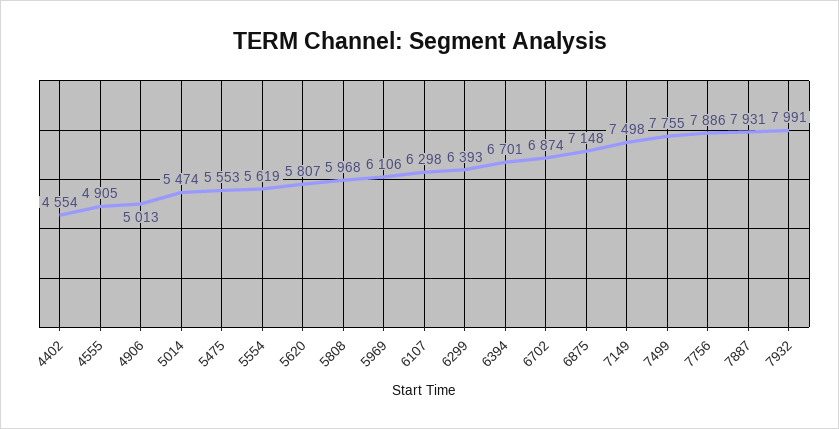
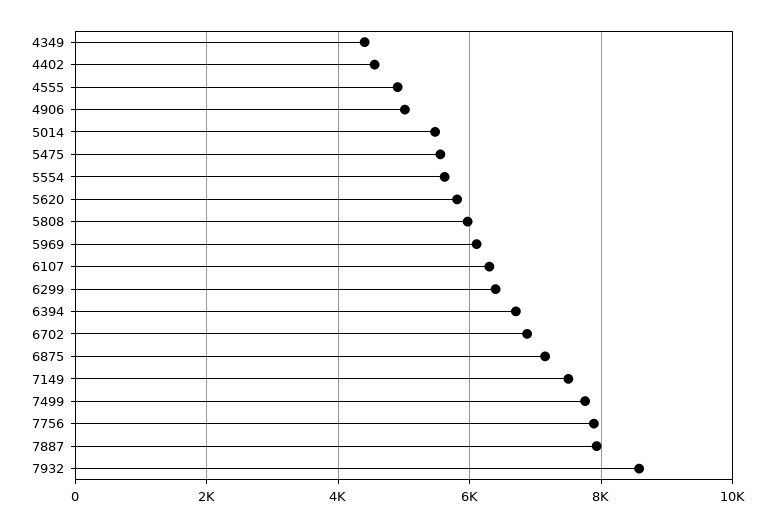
7932: 7991 -> 8600
4349: none -> 4400

